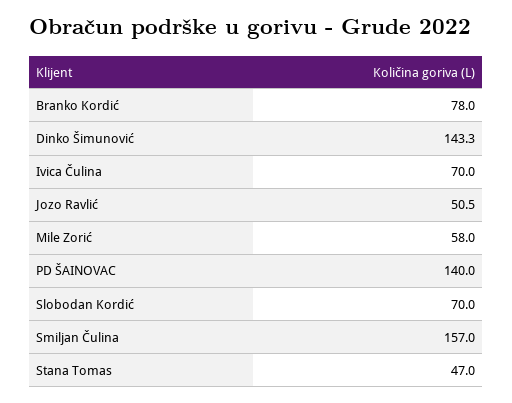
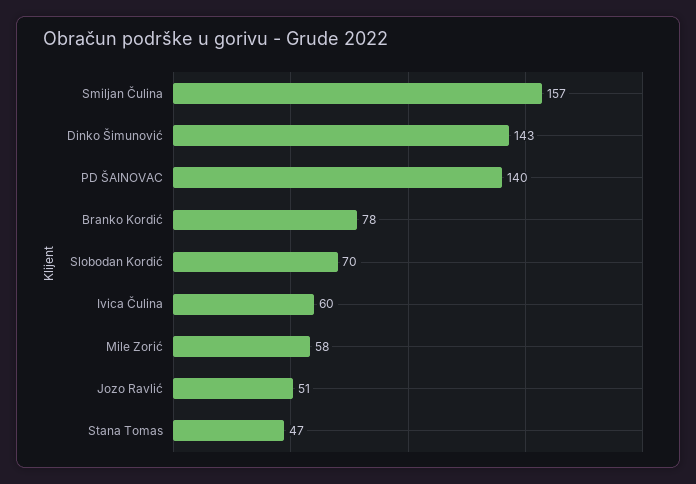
Ivica Čulina: 70 -> 60

